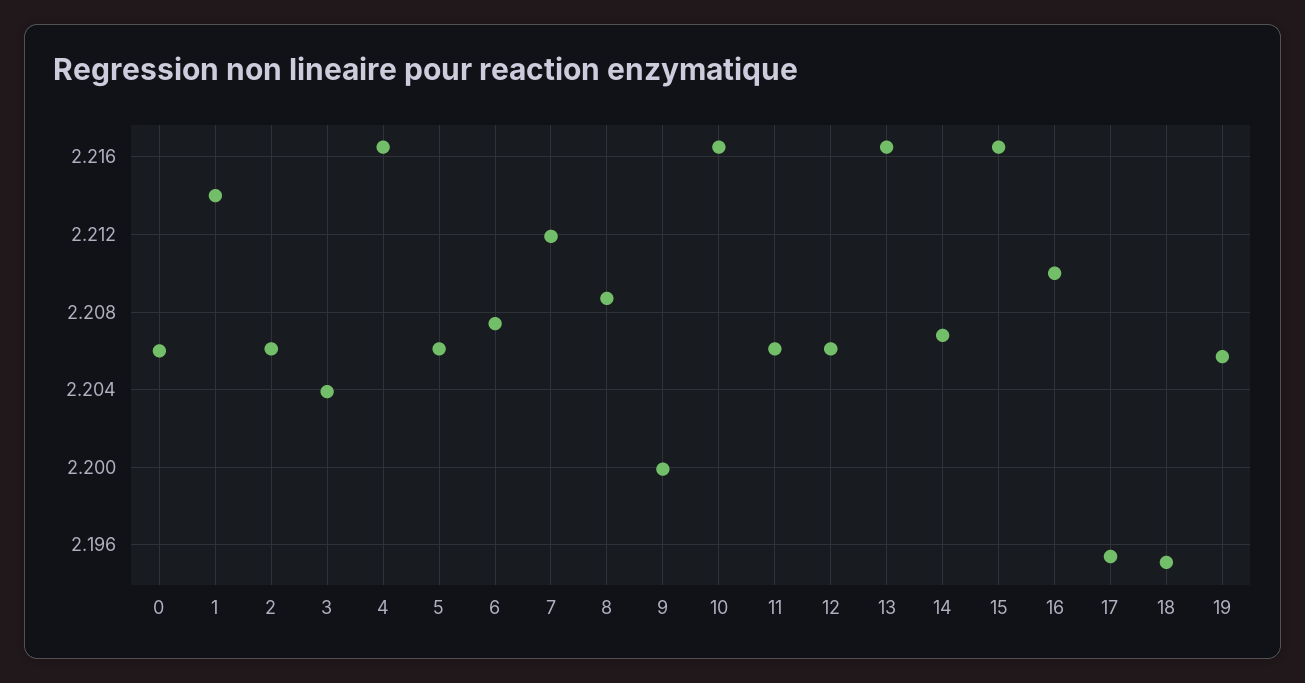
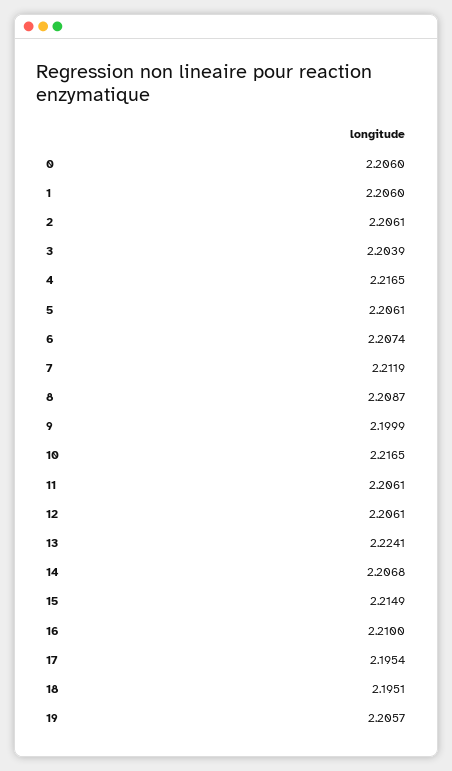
1: 2.214 -> 2.206
13: 2.2165 -> 2.2241
15: 2.2165 -> 2.2149

